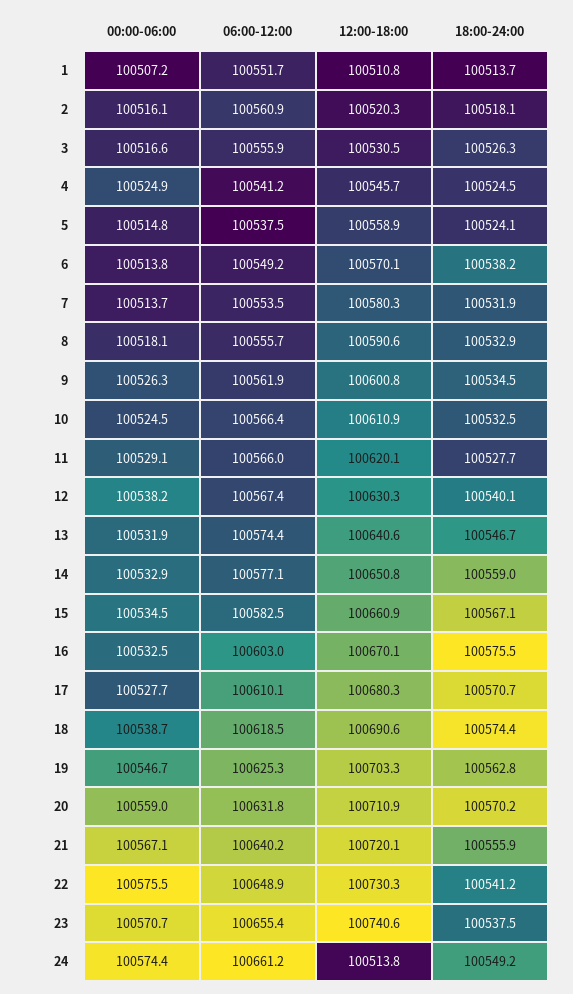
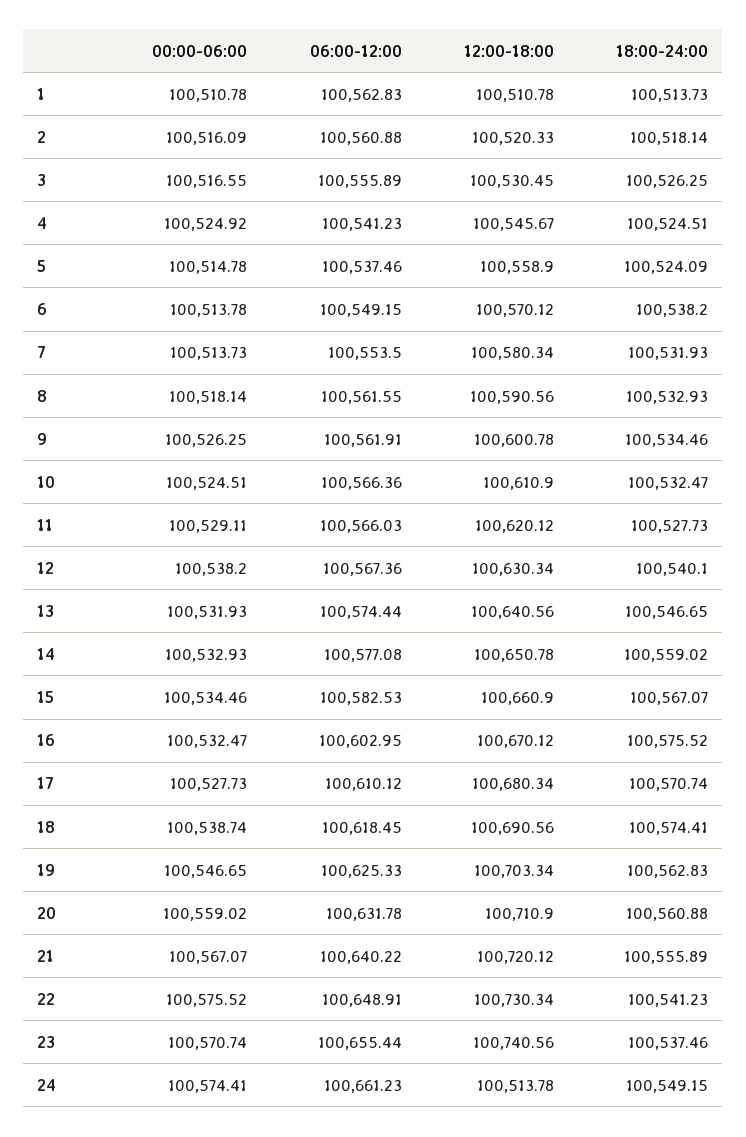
00:00-06:00, 1: 100507.2 -> 100510.78
06:00-12:00, 1: 100551.7 -> 100562.83
06:00-12:00, 8: 100555.7 -> 100561.55
18:00-24:00, 20: 100570.2 -> 100560.88

